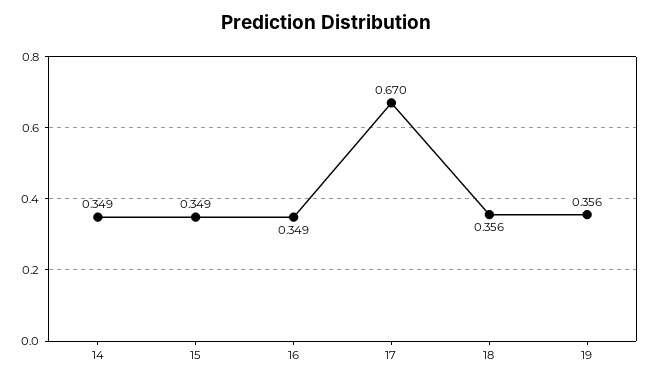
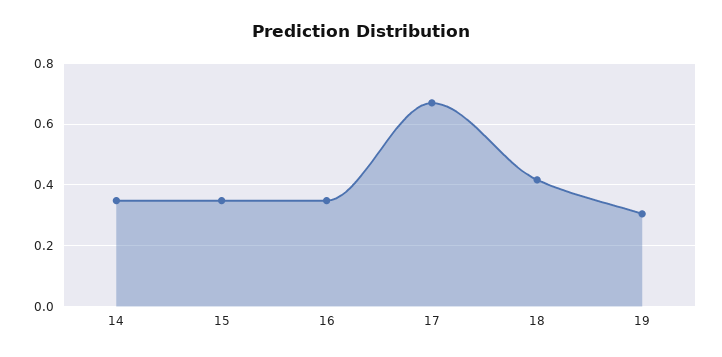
18: 0.356 -> 0.42
19: 0.356 -> 0.3

